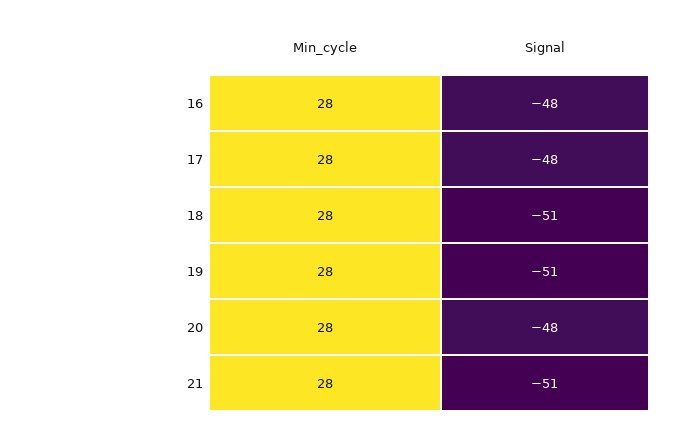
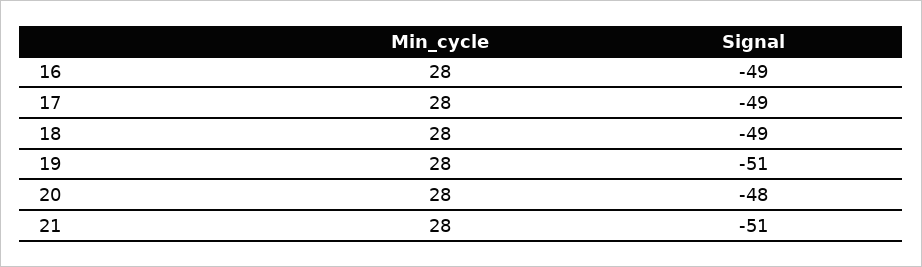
Signal, 16: -48 -> -49
Signal, 17: -48 -> -49
Signal, 18: -51 -> -49

